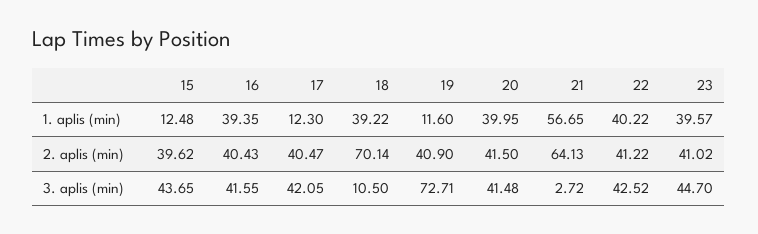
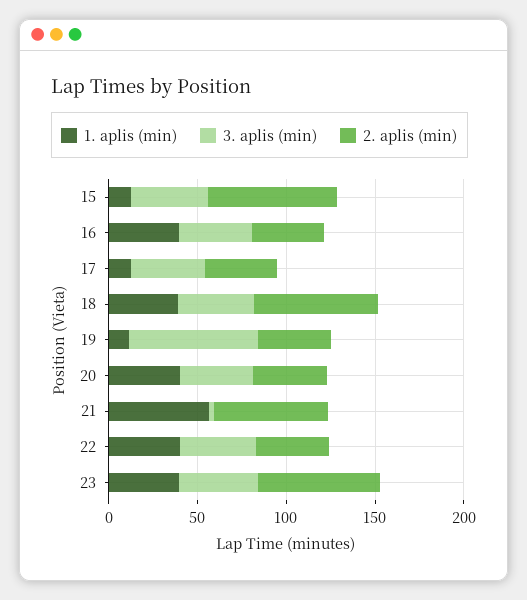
2. aplis (min), 15: 39.62 -> 70
2. aplis (min), 23: 41.02 -> 70
3. aplis (min), 18: 10.5 -> 40

